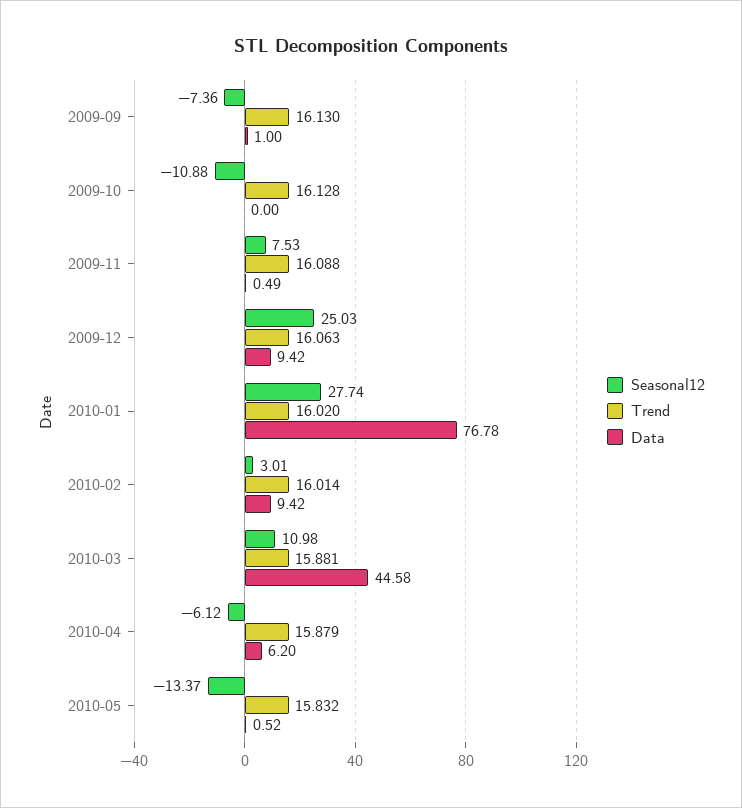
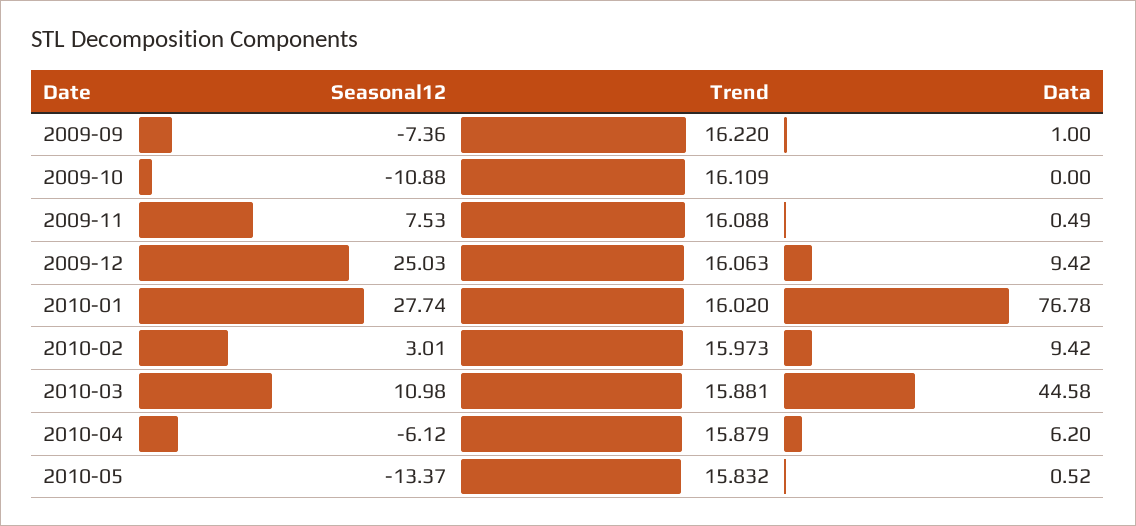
Trend, 2009-09: 16.13 -> 16.22
Trend, 2009-10: 16.128 -> 16.109
Trend, 2010-02: 16.014 -> 15.973

